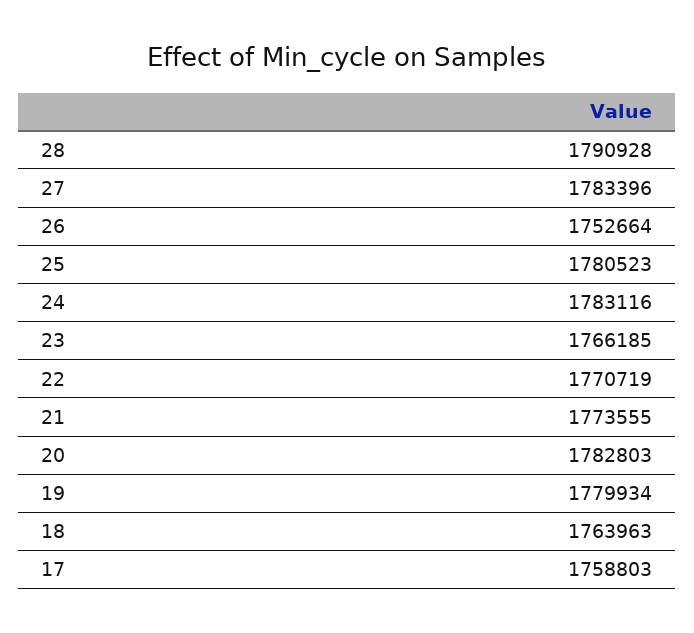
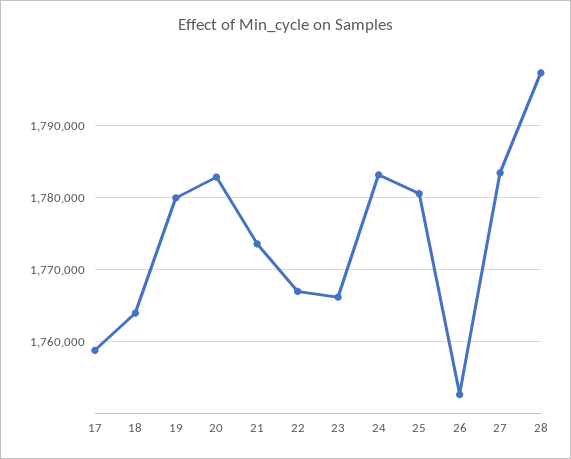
28: 1790928 -> 1797000
22: 1770719 -> 1767000

